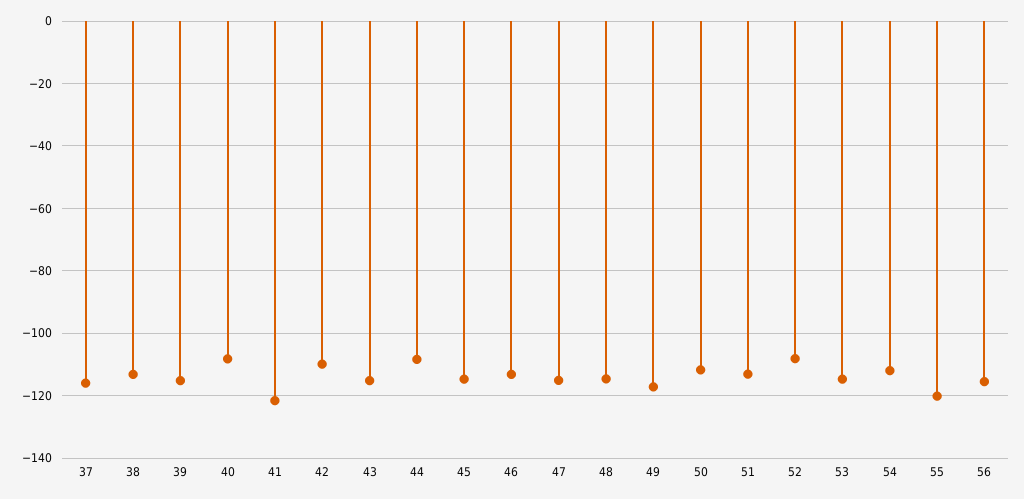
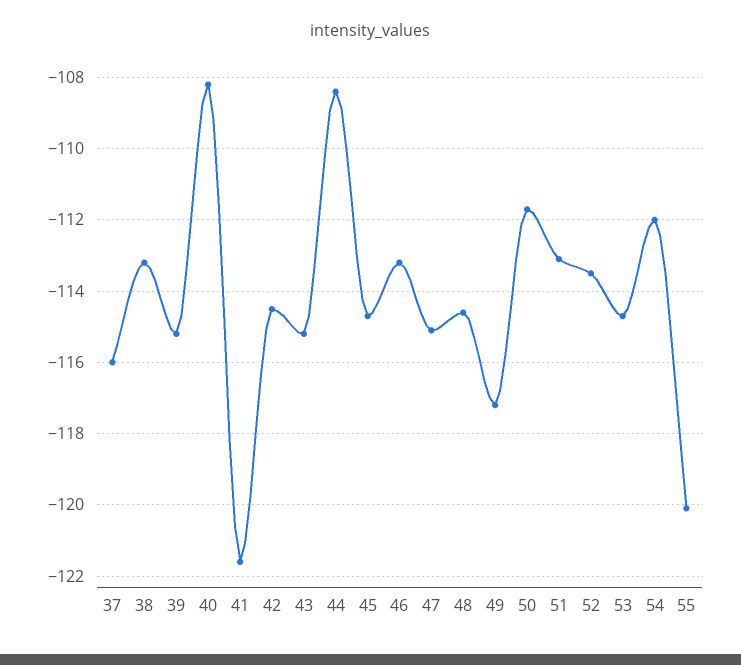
42: -110 -> -114.5
52: -108 -> -113.5
56: -116 -> none

